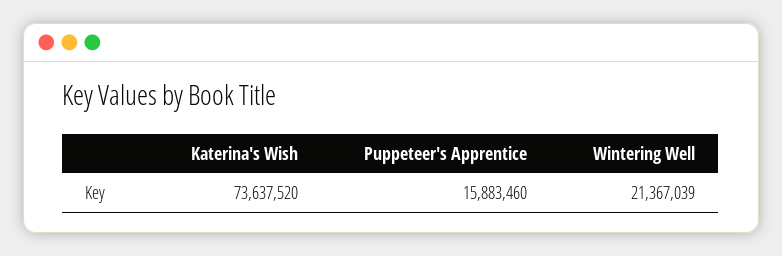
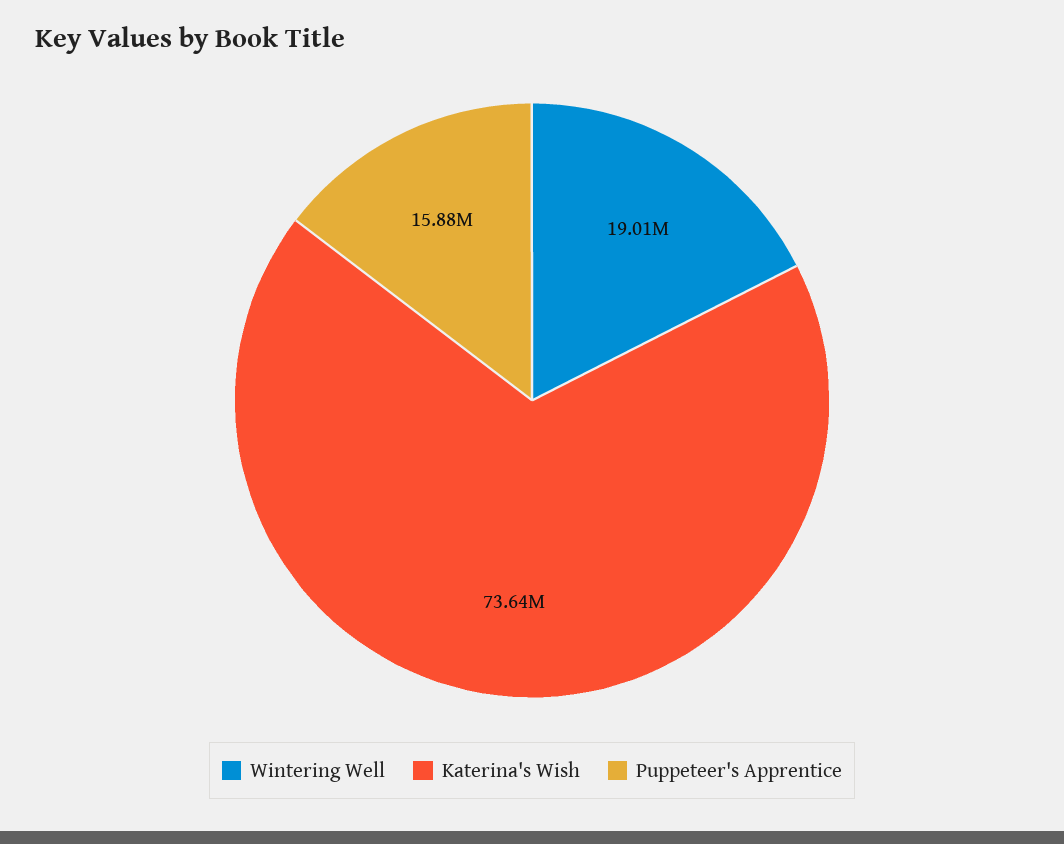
Wintering Well: 21367039 -> 19010000

